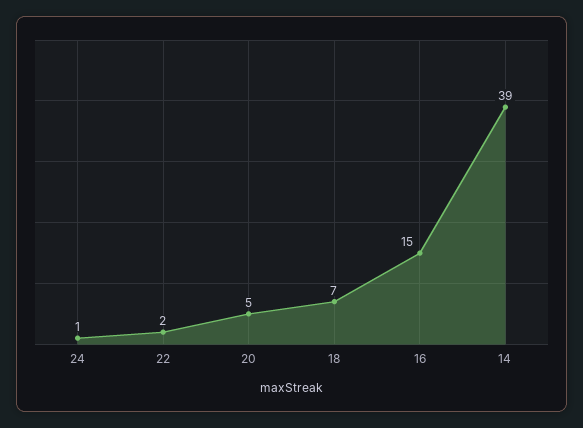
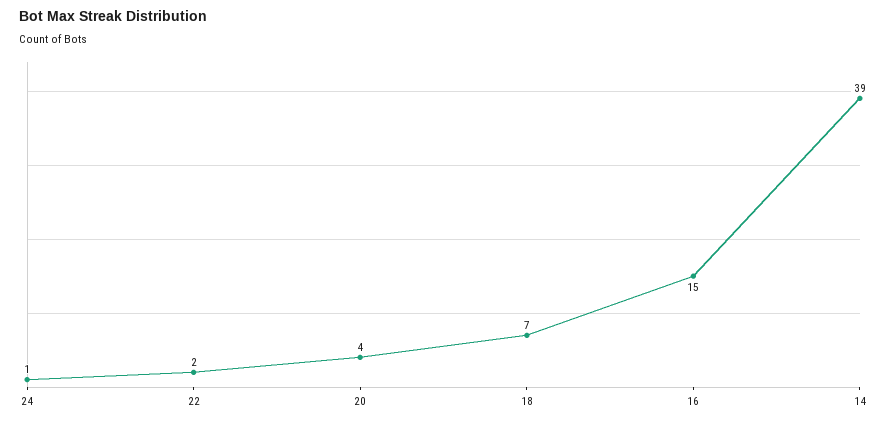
20: 5 -> 4

